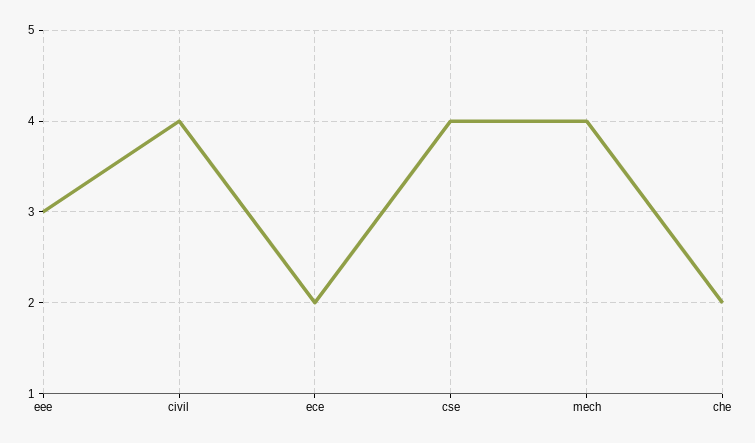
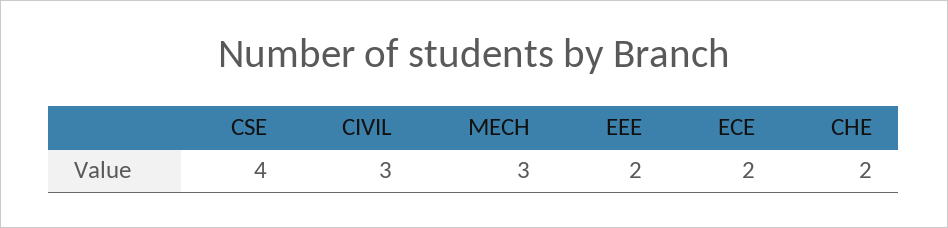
eee: 3 -> 2
civil: 4 -> 3
mech: 4 -> 3

